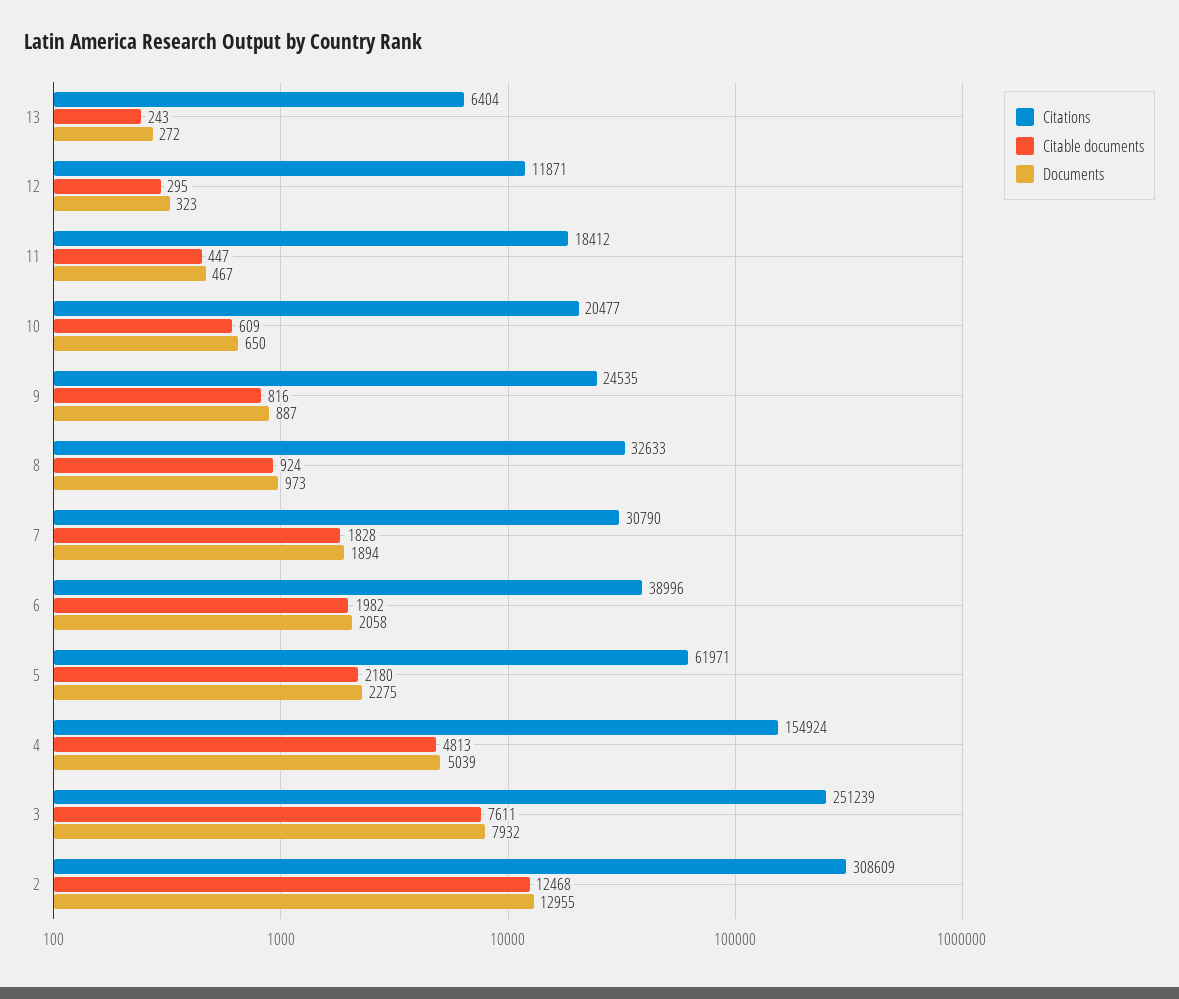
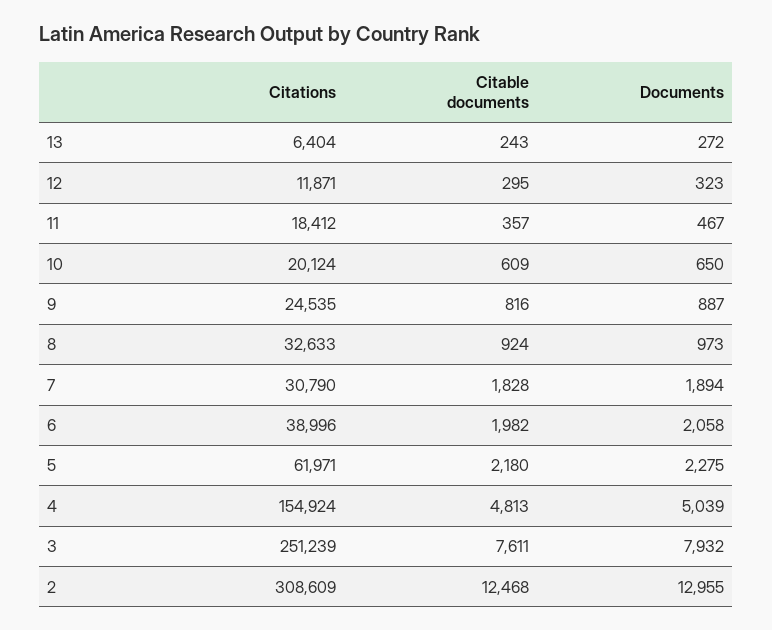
Citable documents, 11: 447 -> 357
Citations, 10: 20477 -> 20124

